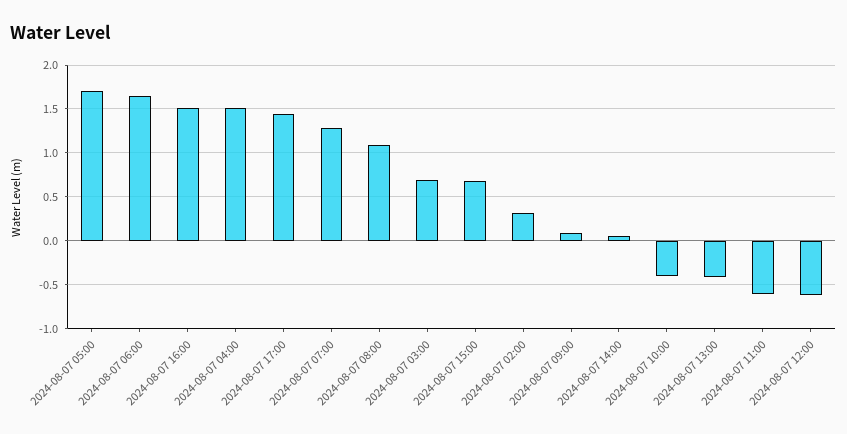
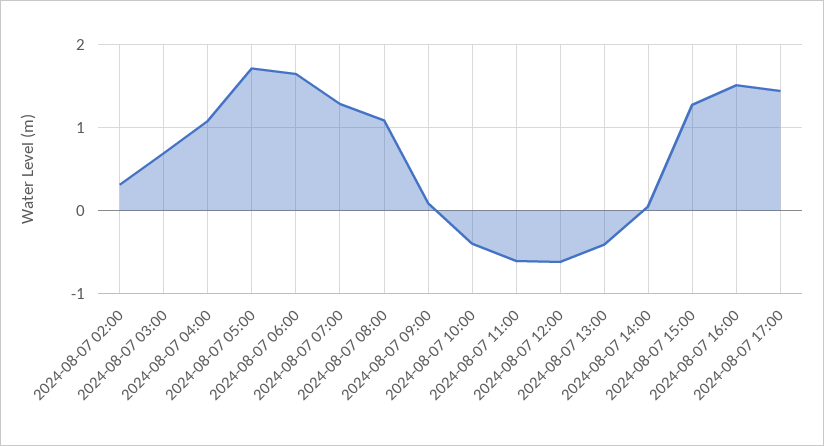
2024-08-07 04:00: 1.5 -> 1.1
2024-08-07 15:00: 0.7 -> 1.3

